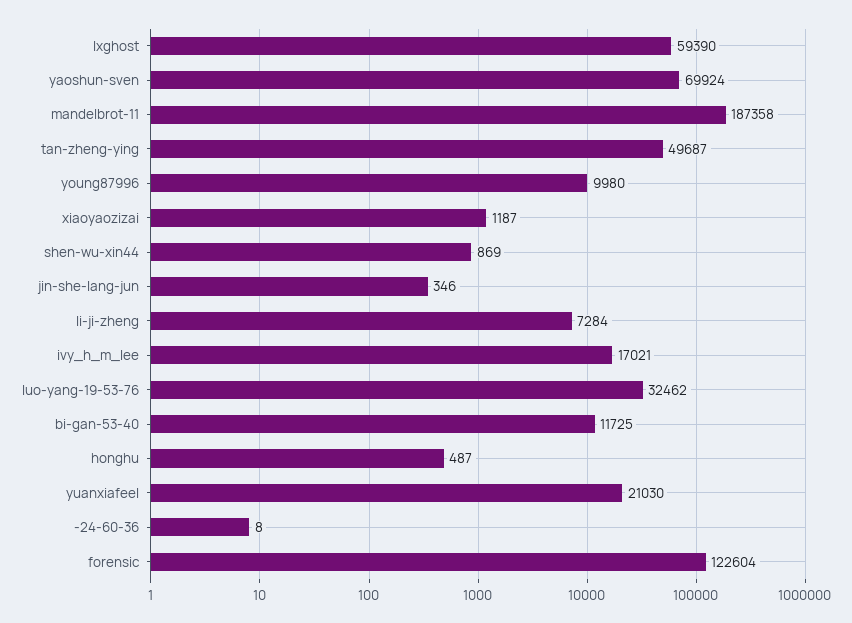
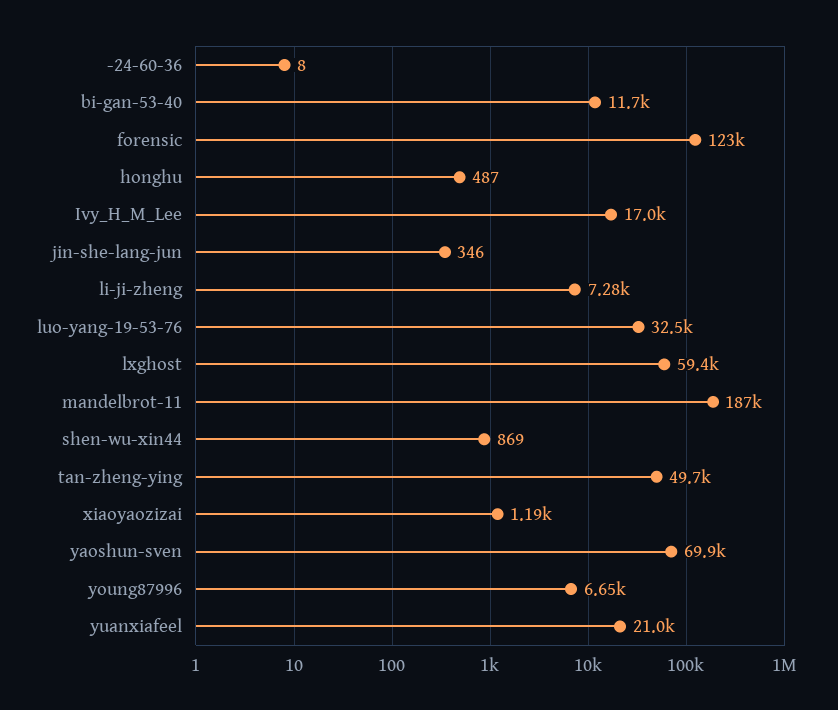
young87996: 9980 -> 6650

